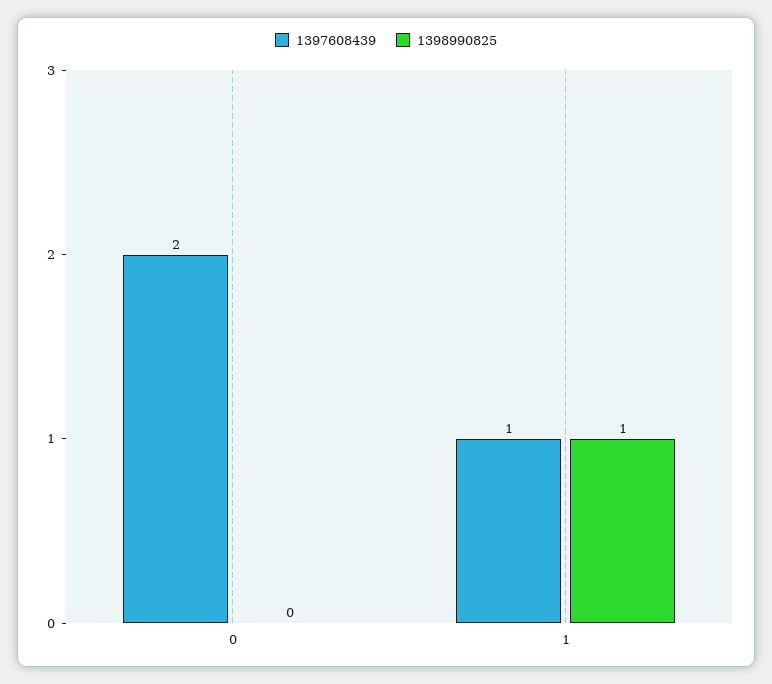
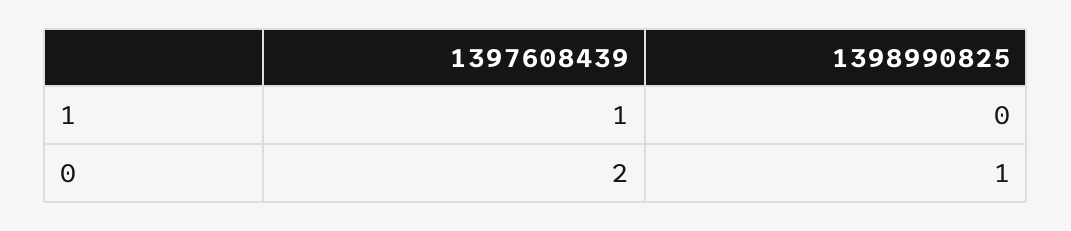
1398990825, 0: 0 -> 1
1398990825, 1: 1 -> 0

